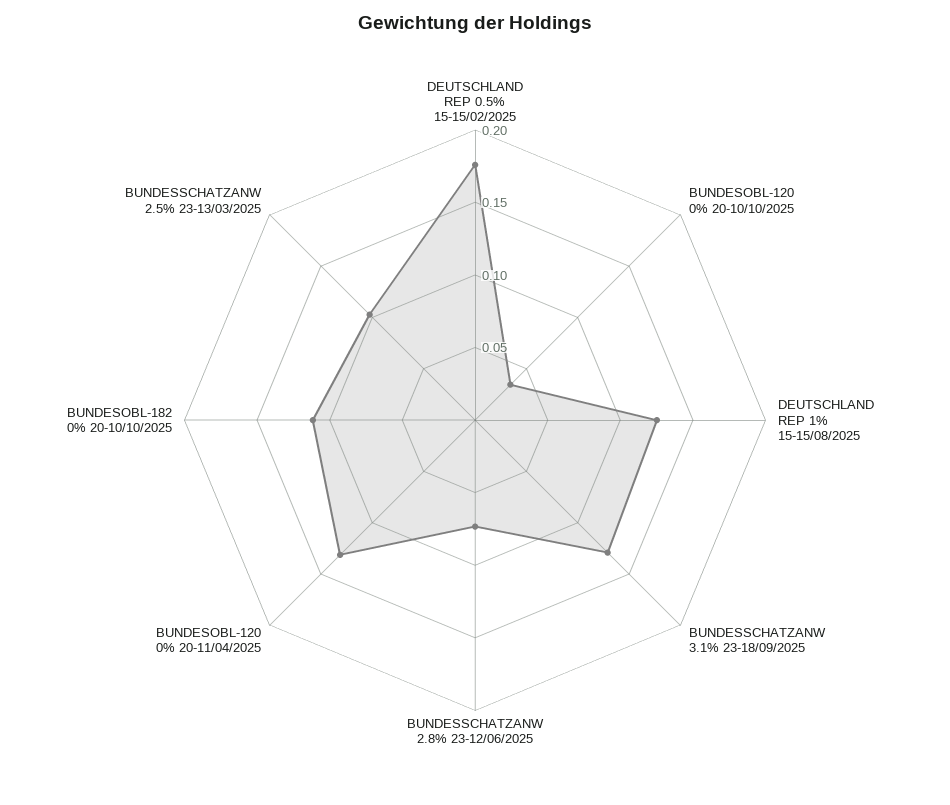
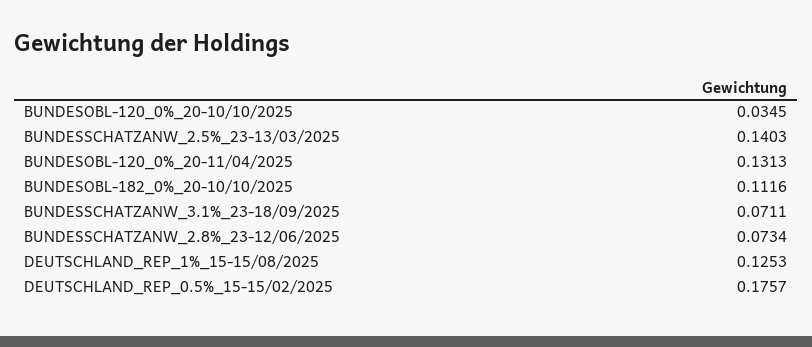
BUNDESSCHATZANW 3.1% 23-18/09/2025: 0.13 -> 0.0711
BUNDESSCHATZANW 2.5% 23-13/03/2025: 0.1 -> 0.1403

